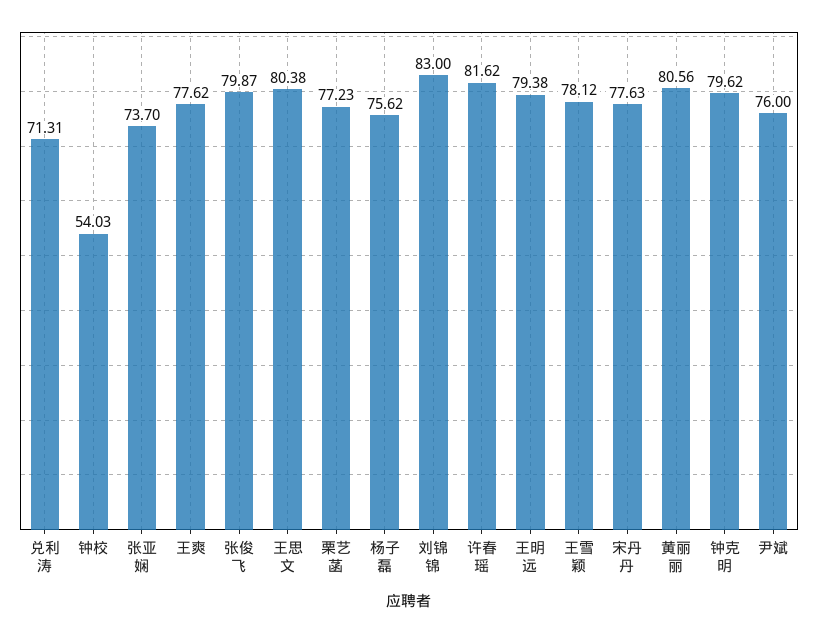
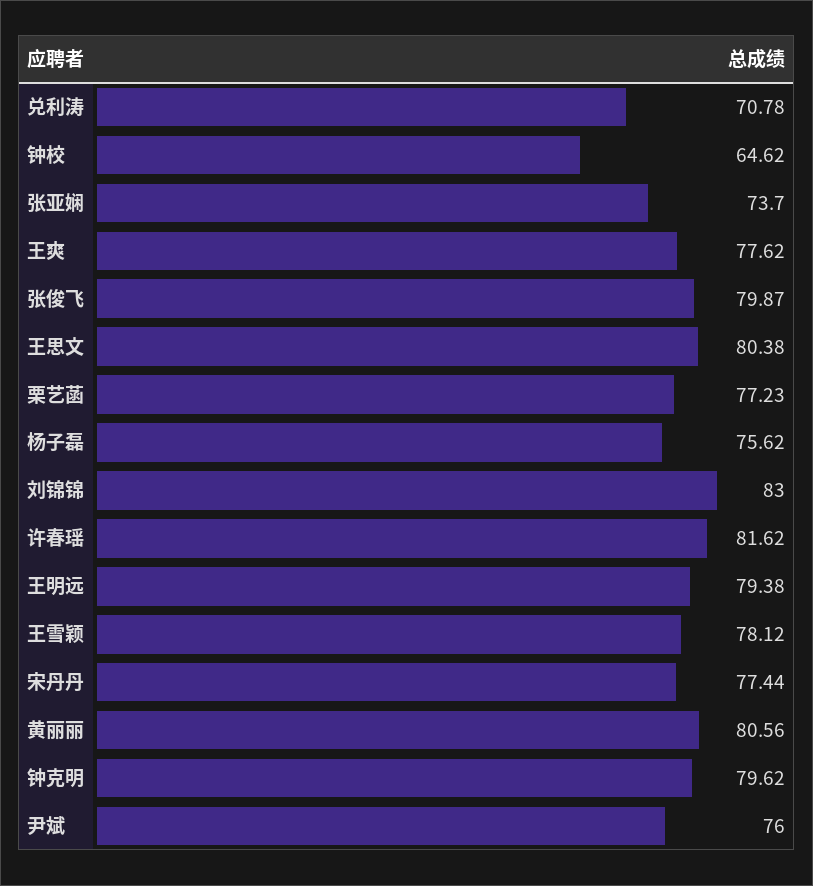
兑利涛: 71.31 -> 70.78
钟校: 54.03 -> 64.62
宋丹丹: 77.63 -> 77.44

